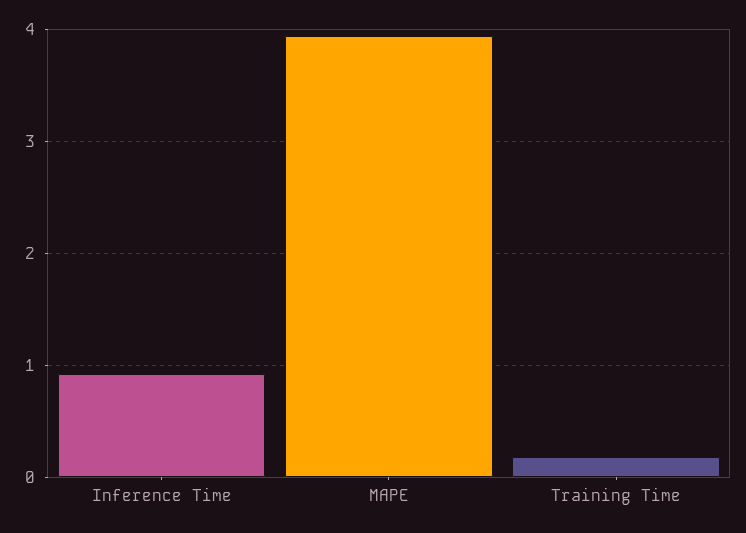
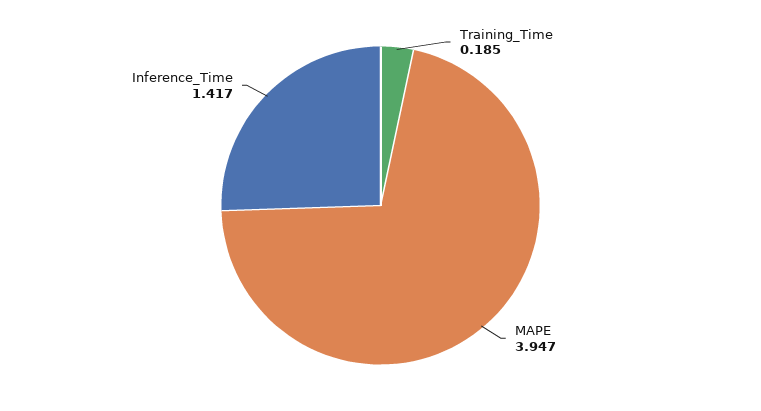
Inference Time: 0.9 -> 1.417

